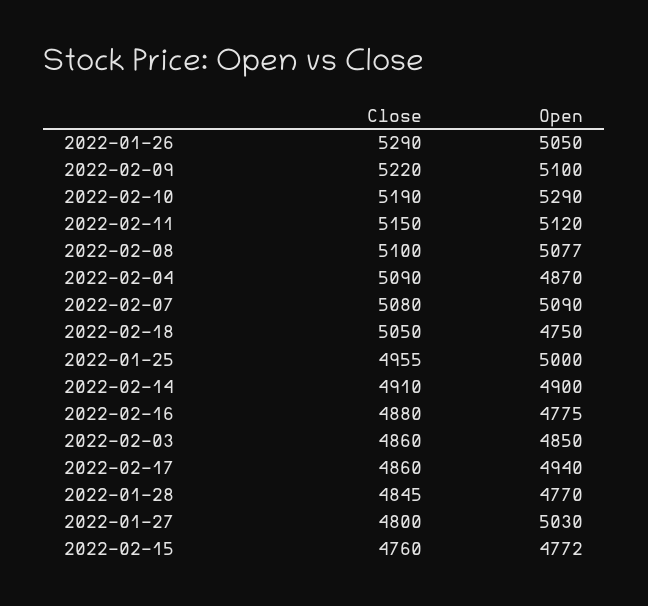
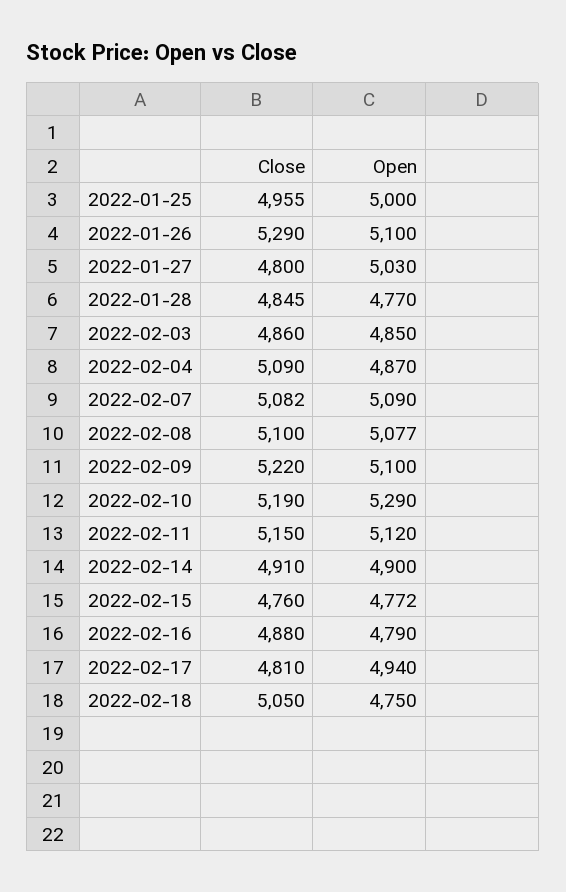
Open, 2022-01-26: 5050 -> 5100
Close, 2022-02-07: 5080 -> 5082
Open, 2022-02-16: 4775 -> 4790
Close, 2022-02-17: 4860 -> 4810

